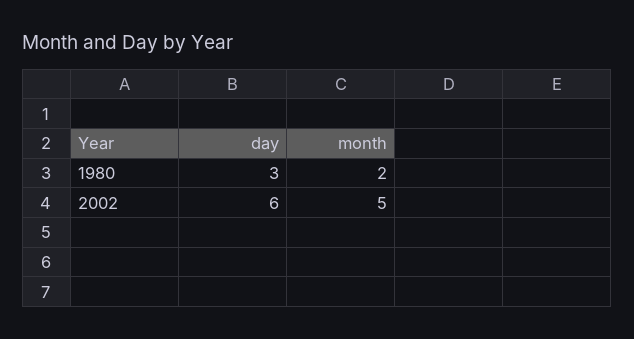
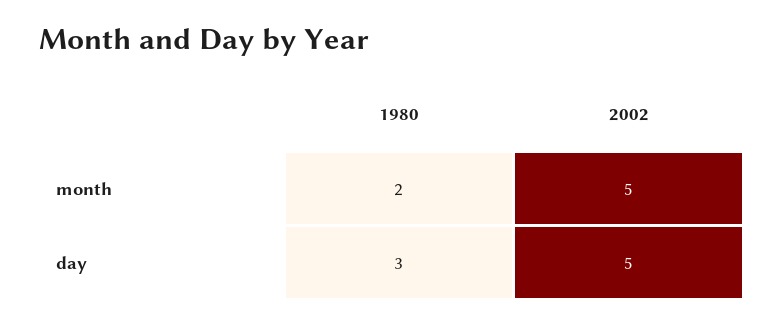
day, 2002: 6 -> 5

